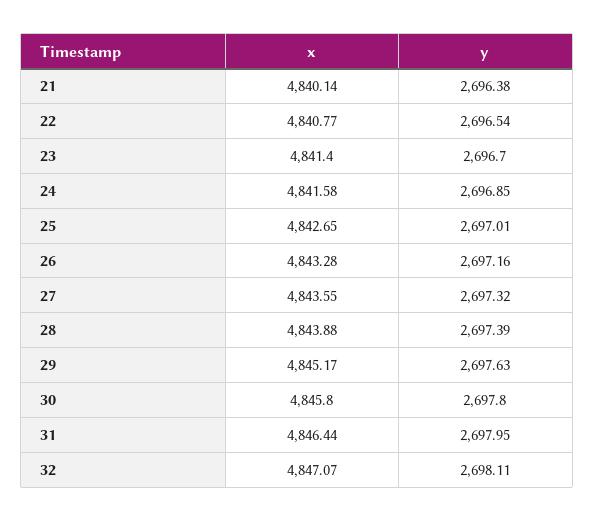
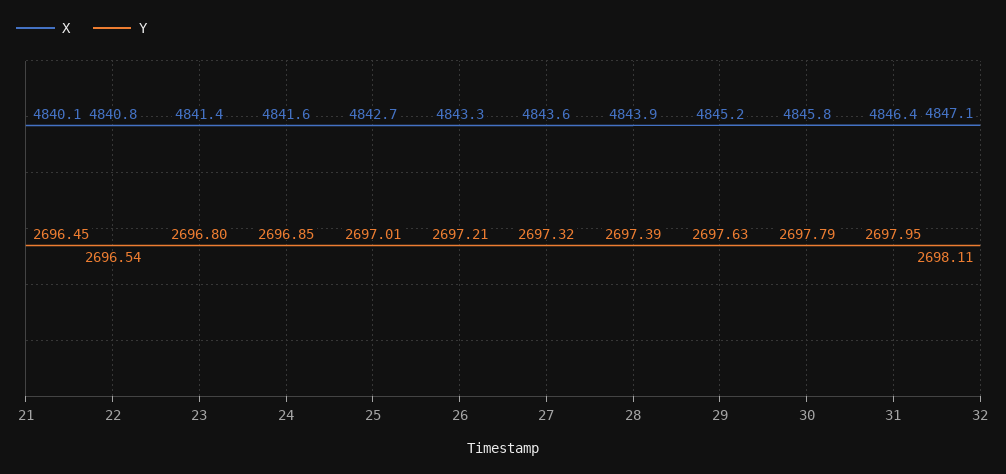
y, 21: 2696.38 -> 2696.45
y, 23: 2696.7 -> 2696.8
y, 26: 2697.16 -> 2697.21
y, 30: 2697.8 -> 2697.79

